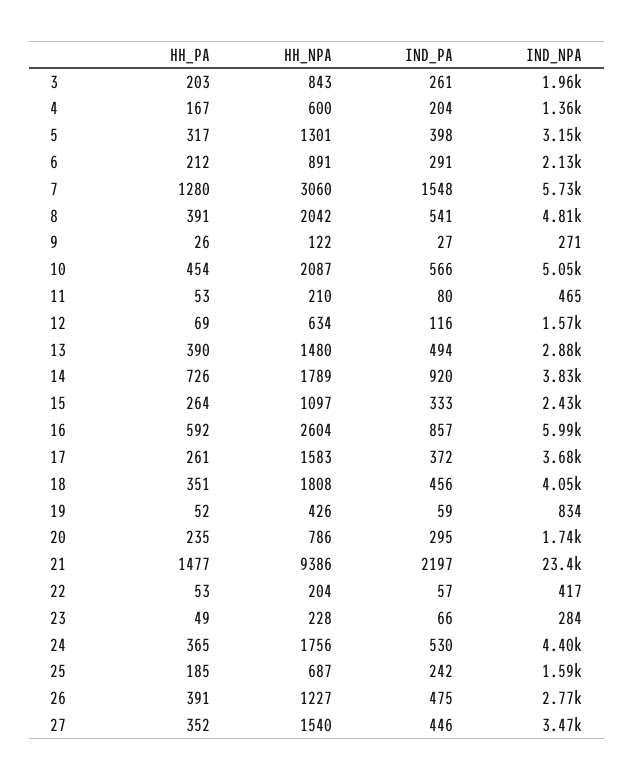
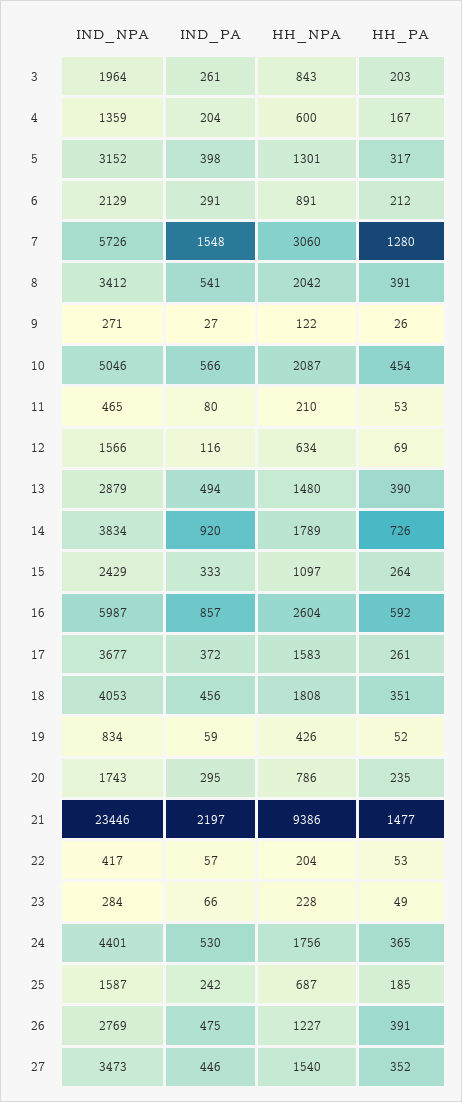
IND_NPA, 8: 4810 -> 3412

